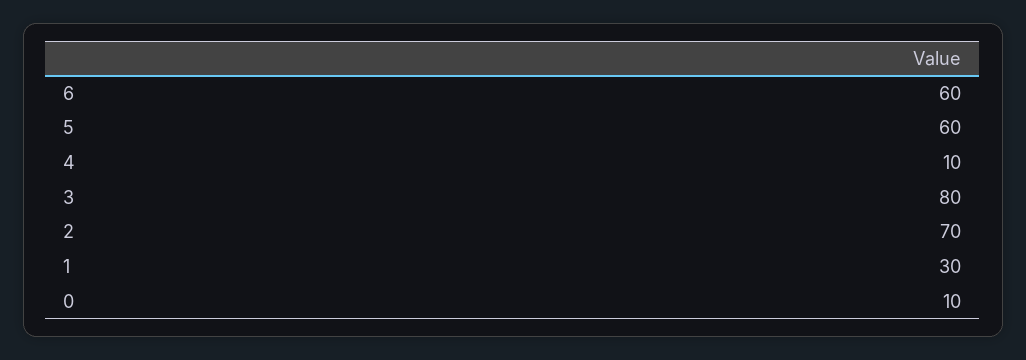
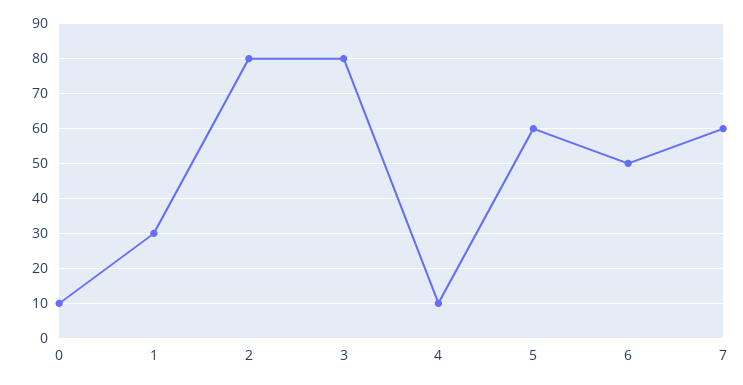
6: 60 -> 50
2: 70 -> 80
7: none -> 60

